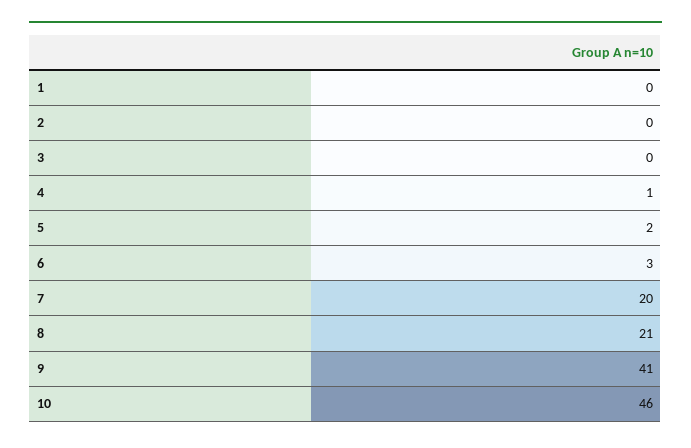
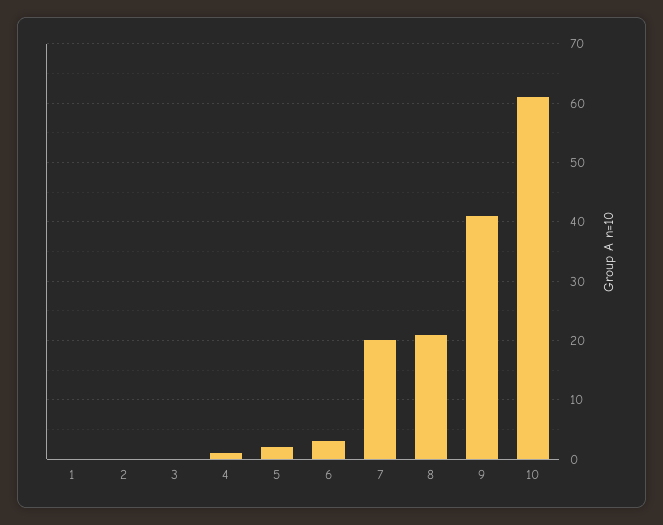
10: 46 -> 60

